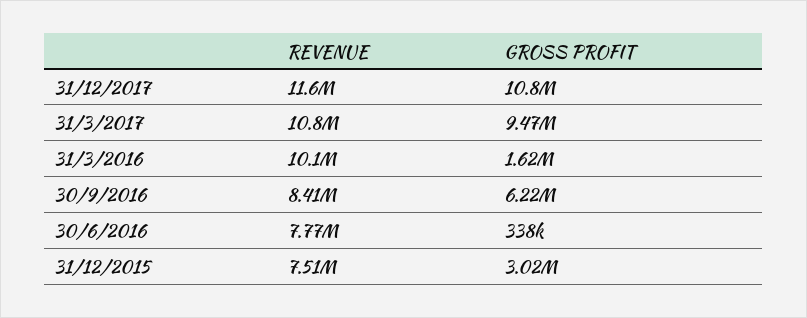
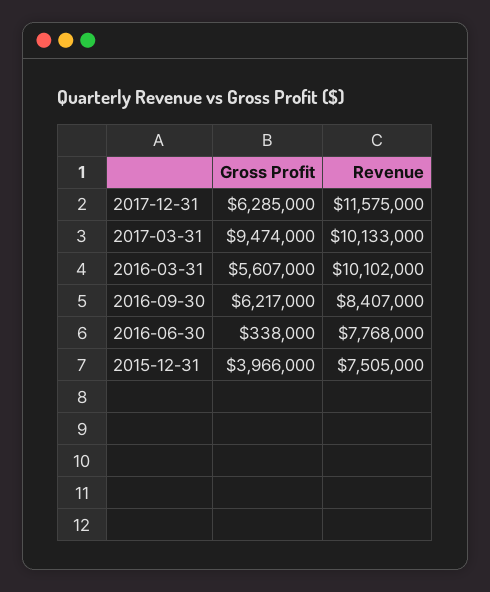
GROSS PROFIT, 31/12/2017: 10800000 -> 6285000
REVENUE, 31/3/2017: 10800000 -> 10133000
GROSS PROFIT, 31/3/2016: 1620000 -> 5607000
GROSS PROFIT, 31/12/2015: 3020000 -> 3966000

